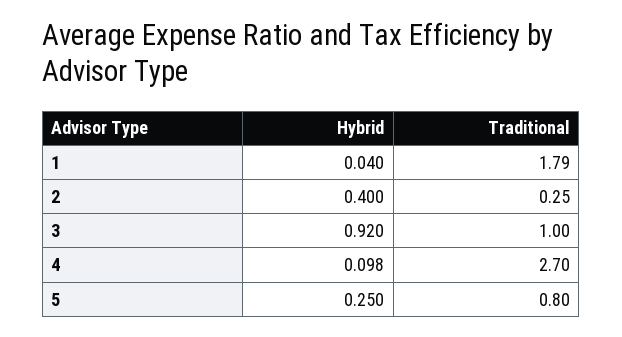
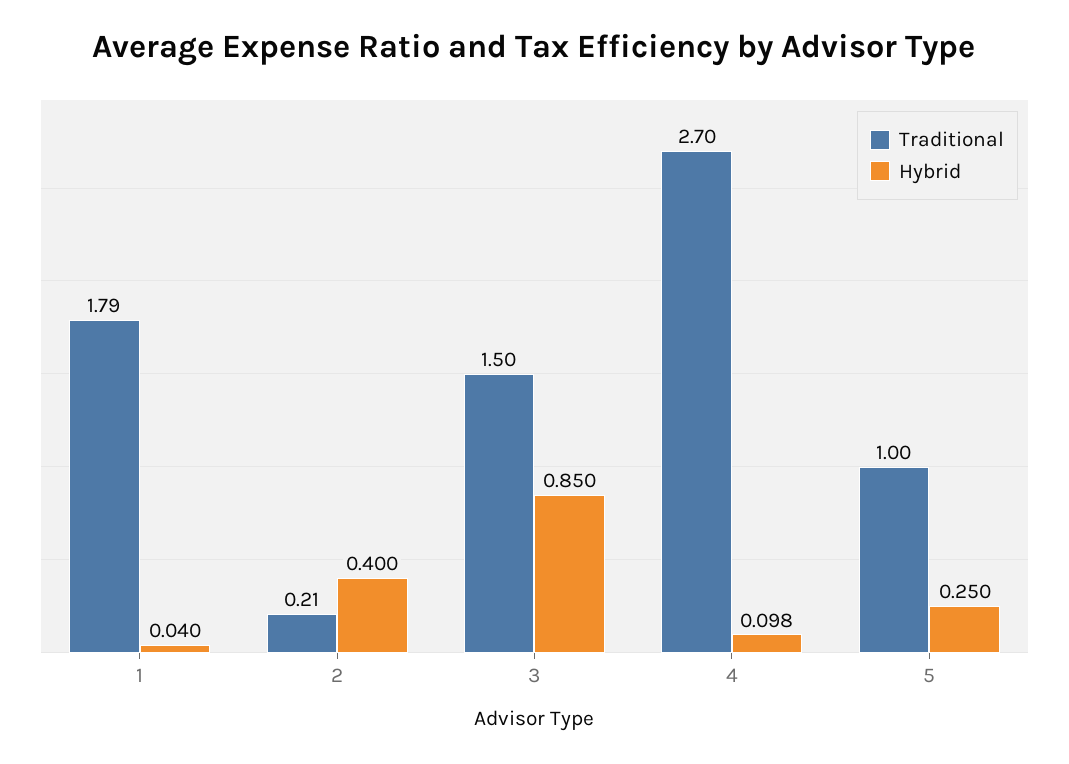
Traditional, 2: 0.25 -> 0.21
Hybrid, 3: 0.92 -> 0.85
Traditional, 3: 1 -> 1.5
Traditional, 5: 0.8 -> 1

